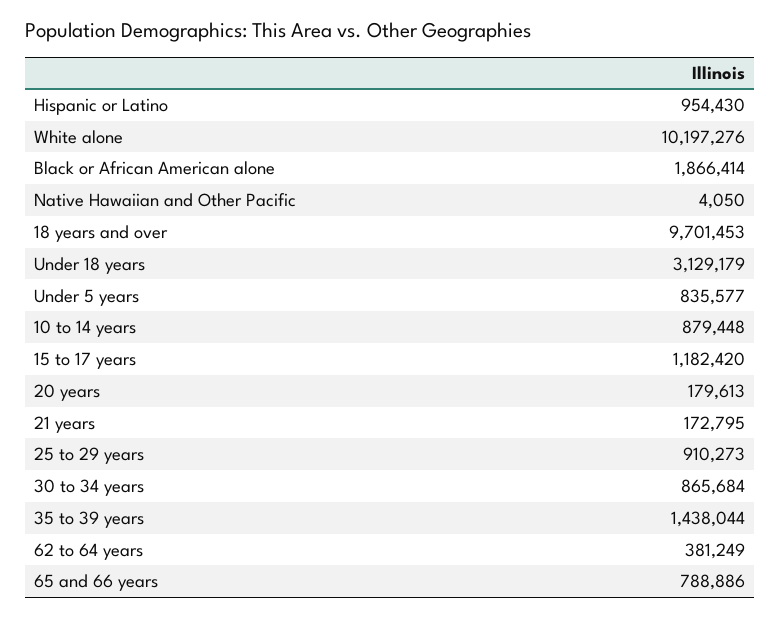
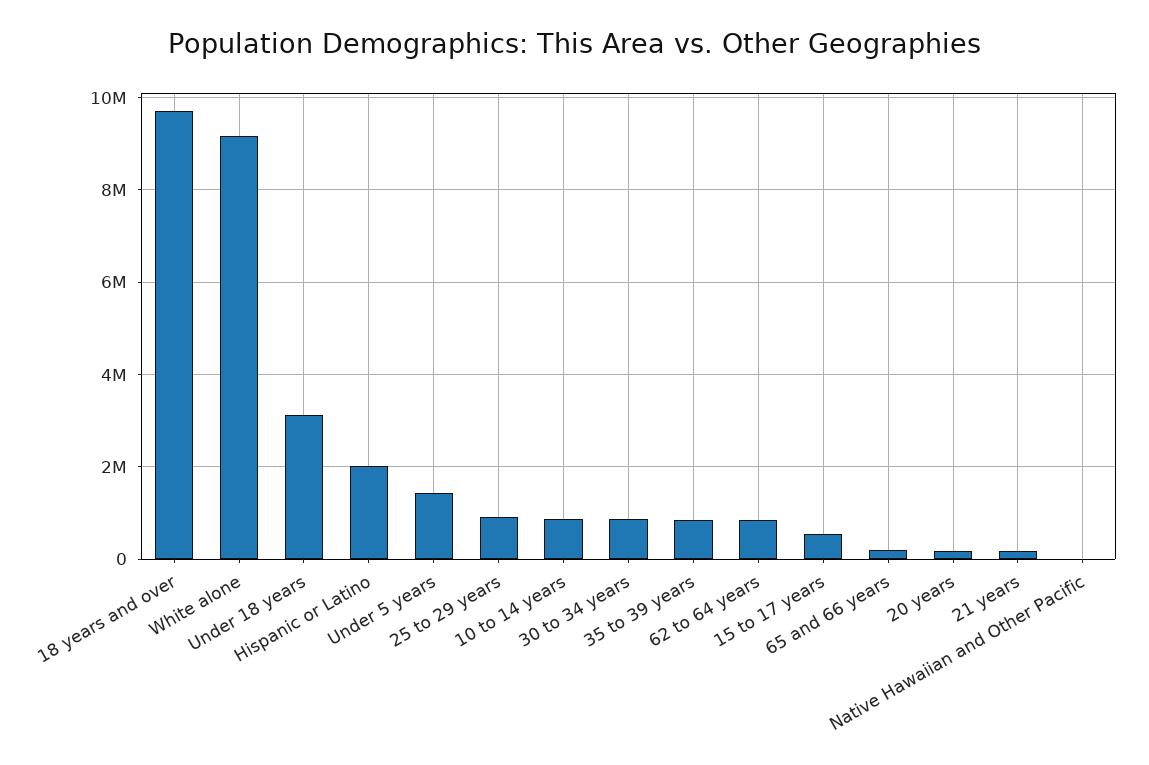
Hispanic or Latino: 954430 -> 2000000
White alone: 10197276 -> 9200000
Black or African American alone: 1866414 -> none
Under 5 years: 835577 -> 1400000
15 to 17 years: 1182420 -> 600000
35 to 39 years: 1438044 -> 800000
62 to 64 years: 381249 -> 800000
65 and 66 years: 788886 -> 200000

